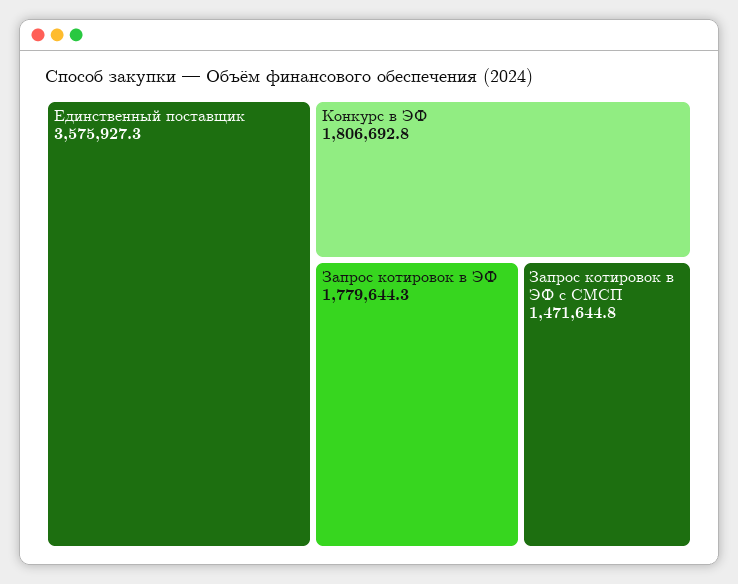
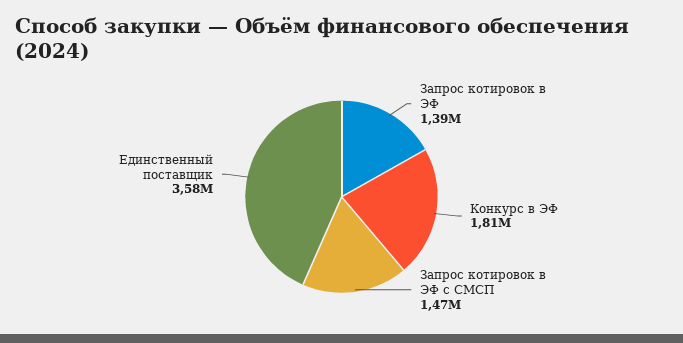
Запрос котировок в ЭФ: 1779644.3 -> 1390000

